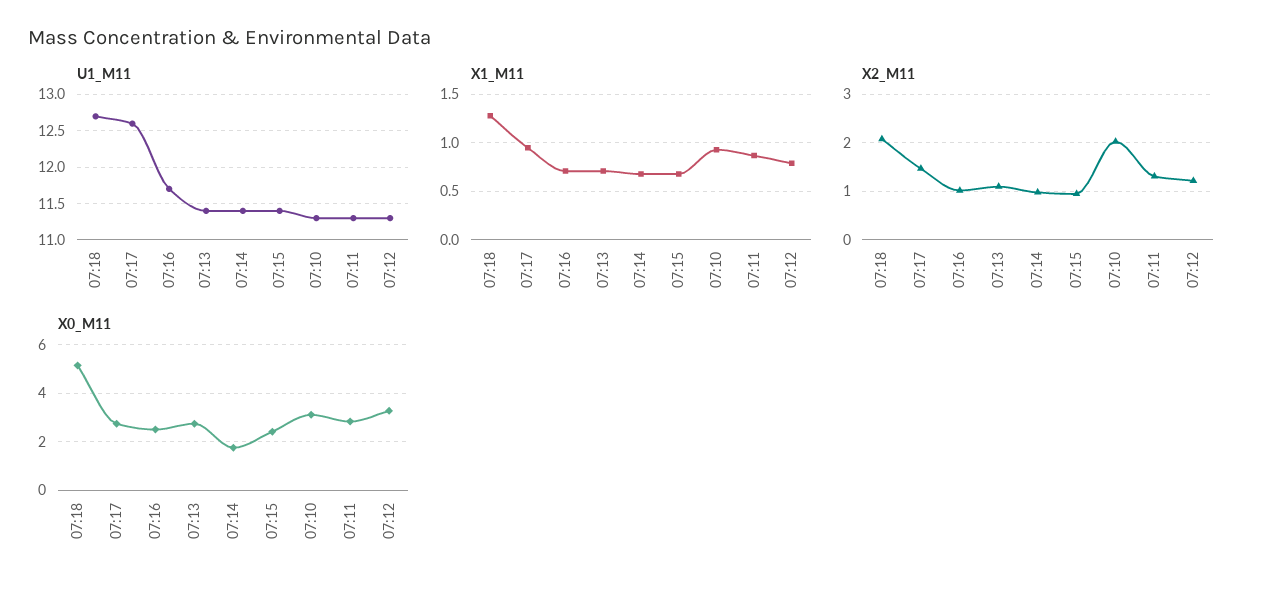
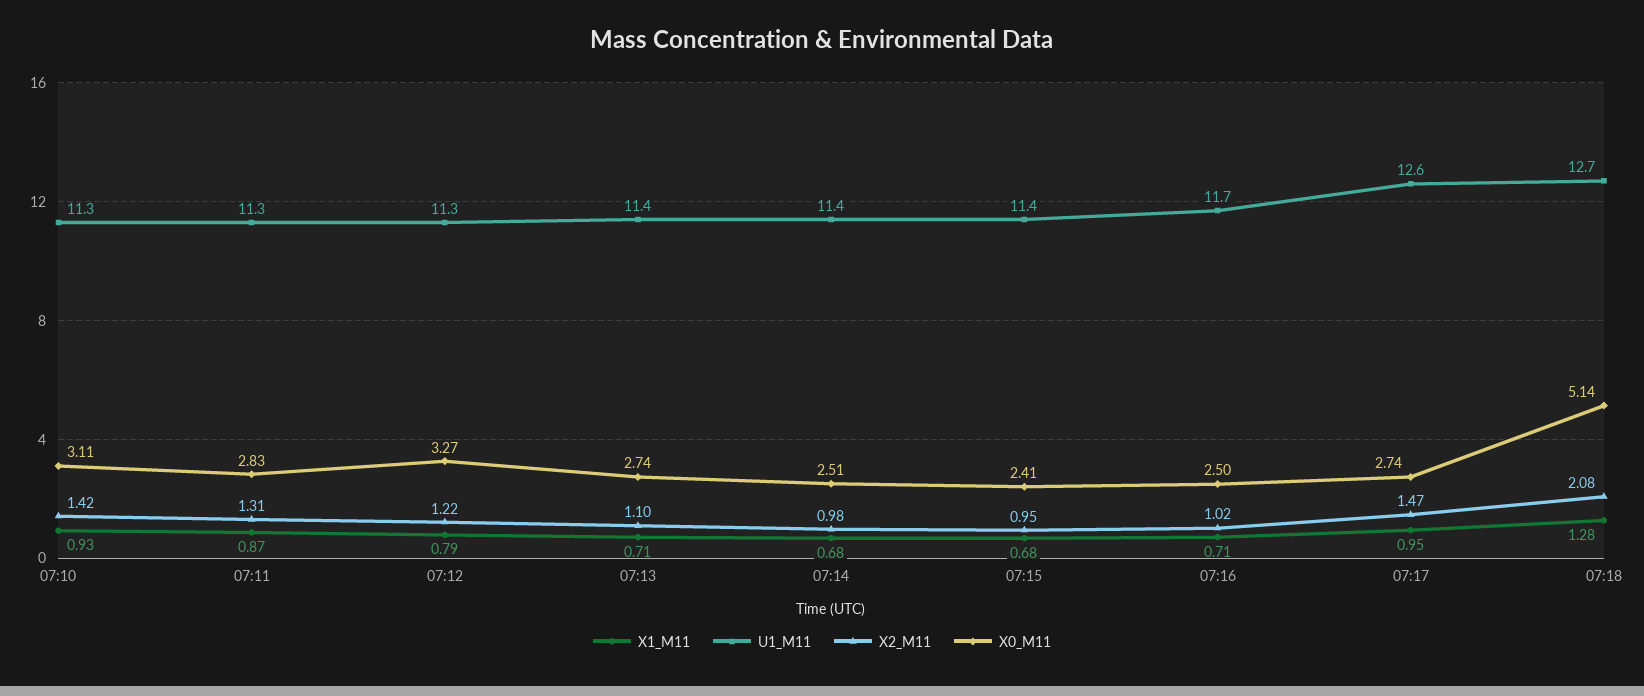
X2_M11, 07:10: 2 -> 1.42
X0_M11, 07:14: 1.75 -> 2.51

